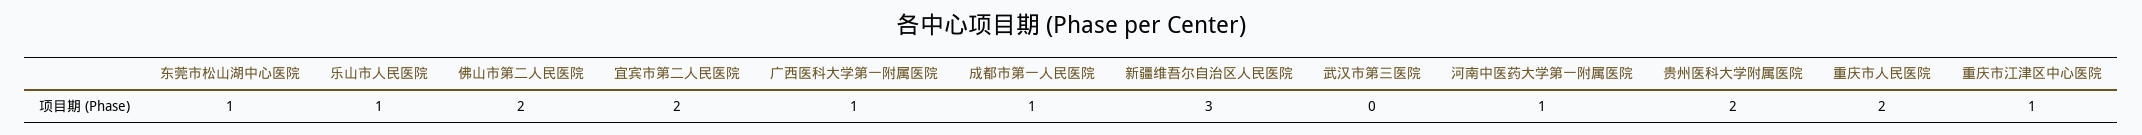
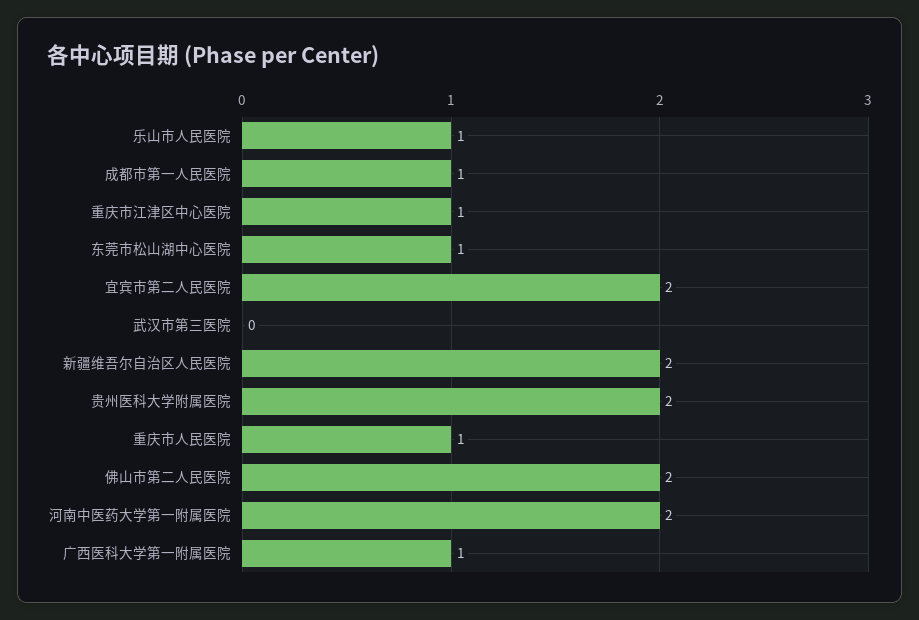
新疆维吾尔自治区人民医院: 3 -> 2
河南中医药大学第一附属医院: 1 -> 2
重庆市人民医院: 2 -> 1

